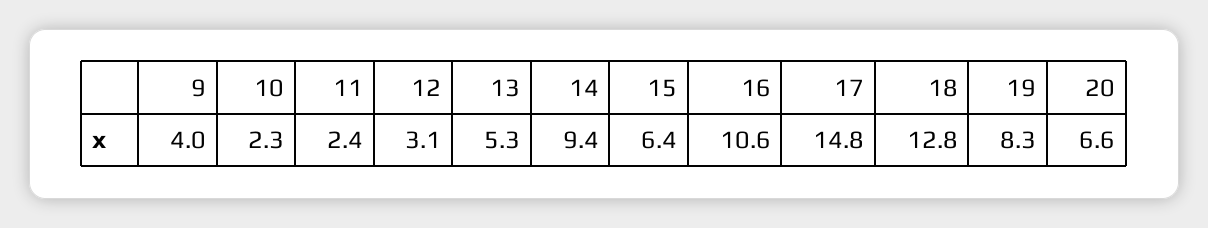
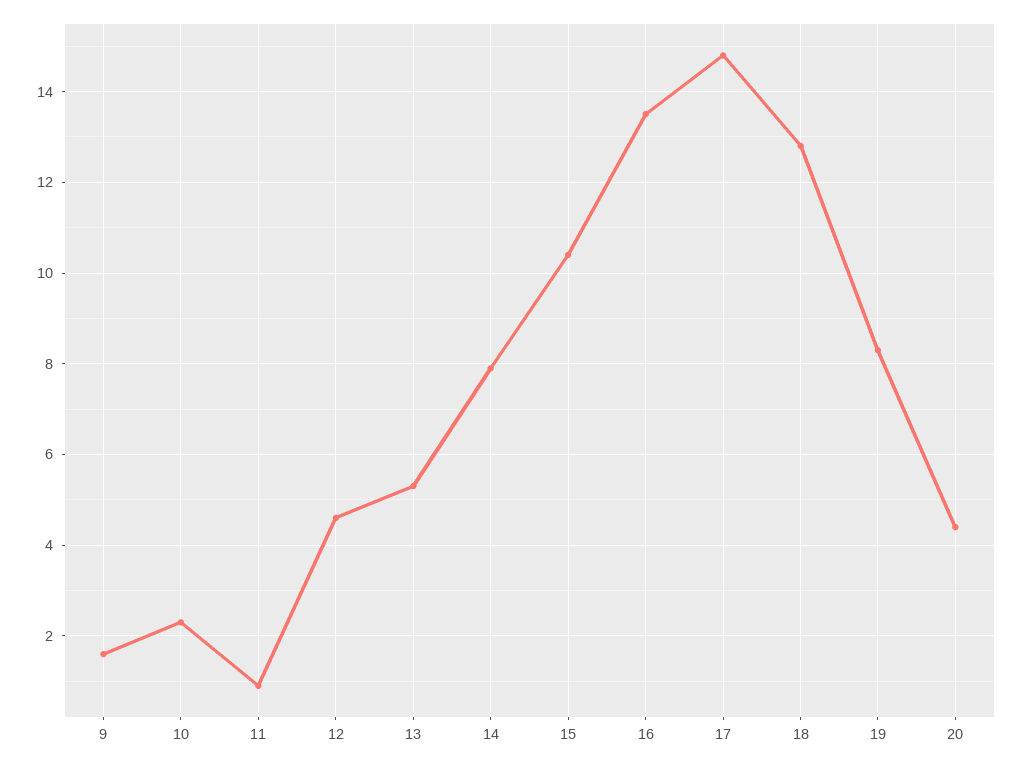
9: 4 -> 1.5
11: 2.4 -> 1
12: 3.1 -> 4.5
14: 9.4 -> 8
15: 6.4 -> 10.5
16: 10.6 -> 13.5
20: 6.6 -> 4.5

